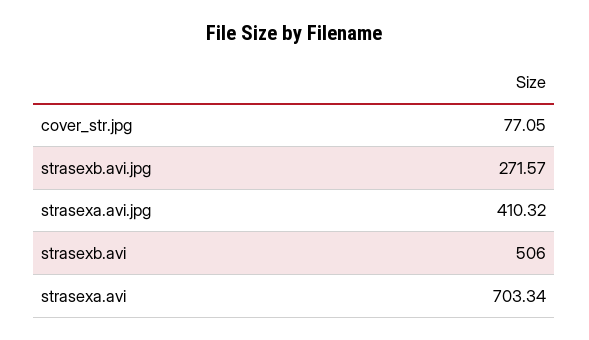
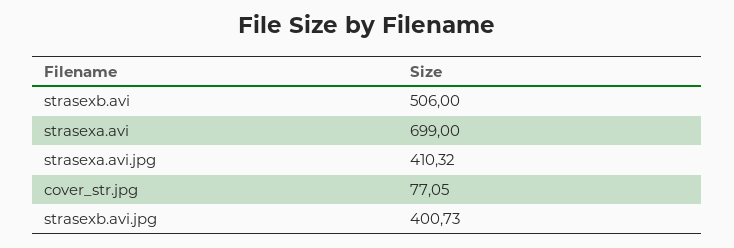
strasexb.avi.jpg: 271.57 -> 400.73
strasexa.avi: 703.34 -> 699

